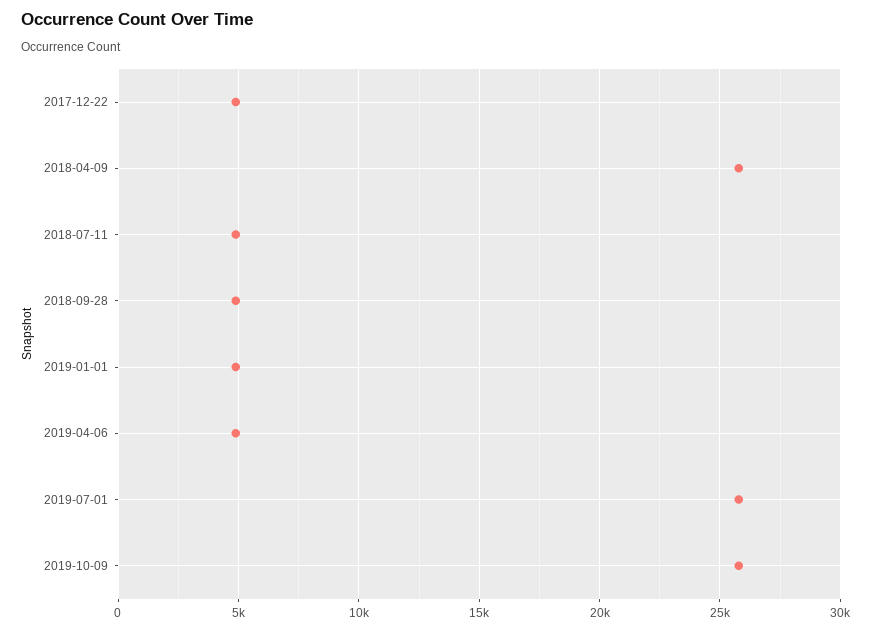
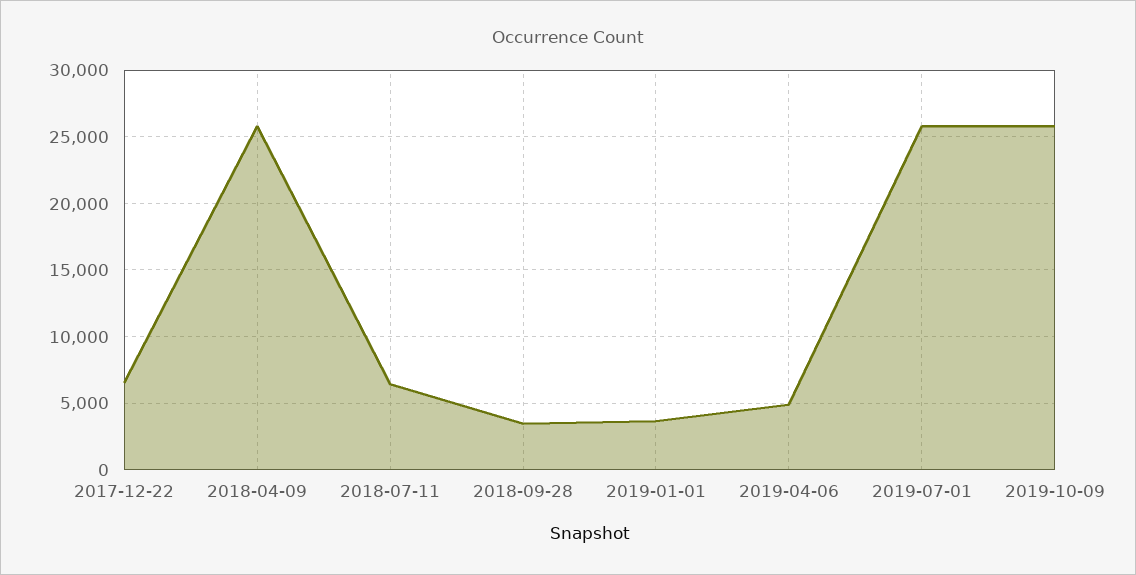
2017-12-22: 5000 -> 6500
2018-07-11: 5000 -> 6500
2018-09-28: 5000 -> 3500
2019-01-01: 5000 -> 3500

